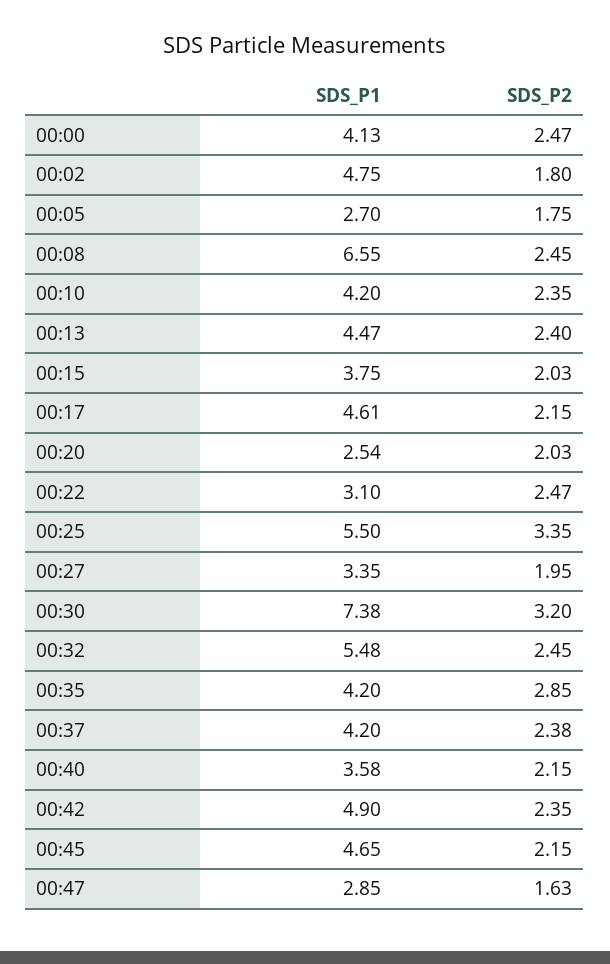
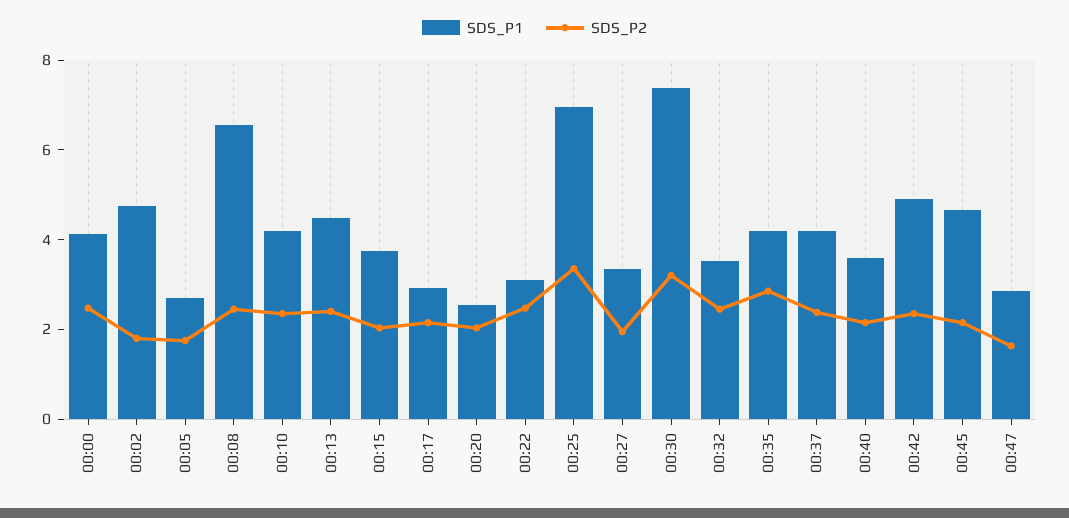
SDS_P1, 00:17: 4.61 -> 3
SDS_P1, 00:25: 5.5 -> 7
SDS_P1, 00:32: 5.48 -> 3.5

